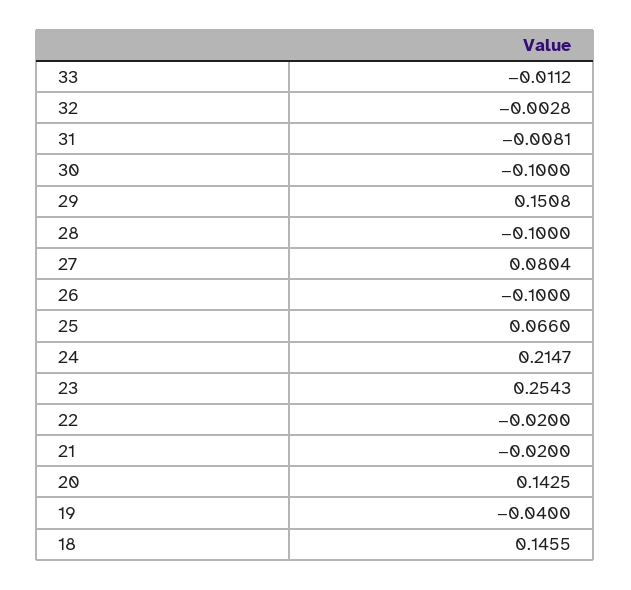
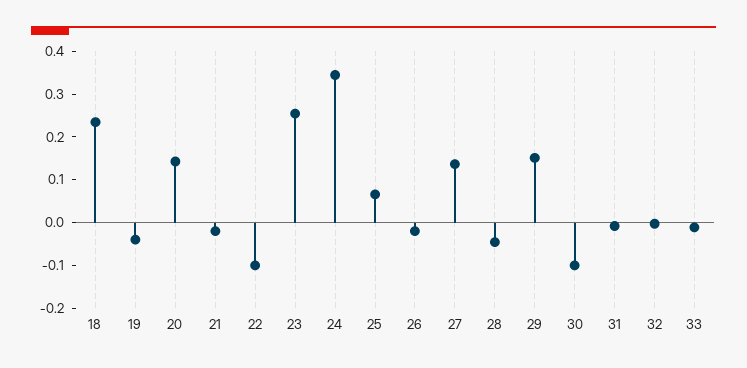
28: -0.1 -> -0.04
27: 0.0804 -> 0.14
26: -0.1 -> -0.02
24: 0.2147 -> 0.34
22: -0.02 -> -0.1
18: 0.1455 -> 0.24

